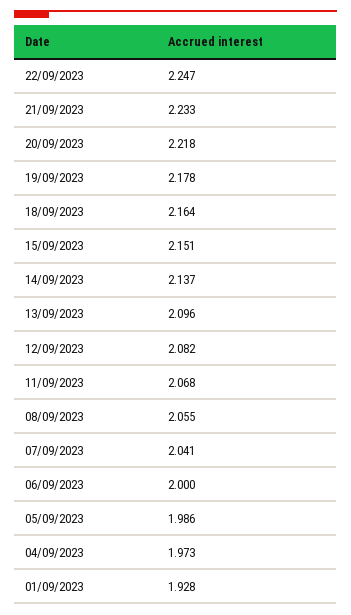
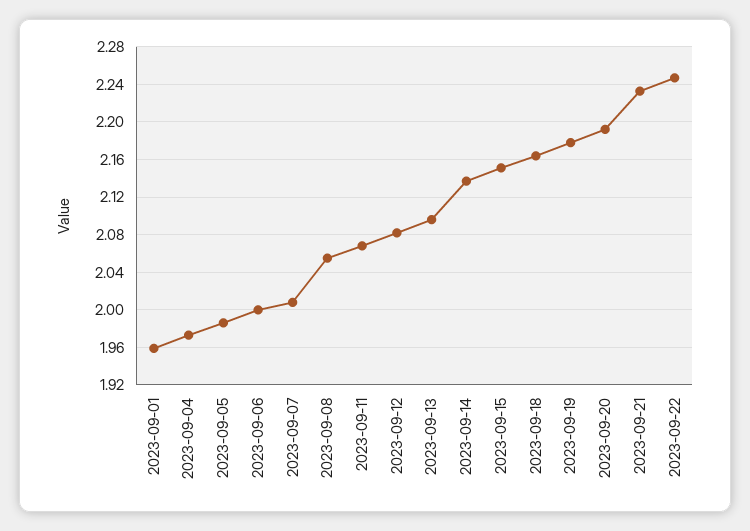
20/09/2023: 2.218 -> 2.19
07/09/2023: 2.041 -> 2.01
01/09/2023: 1.928 -> 1.96

